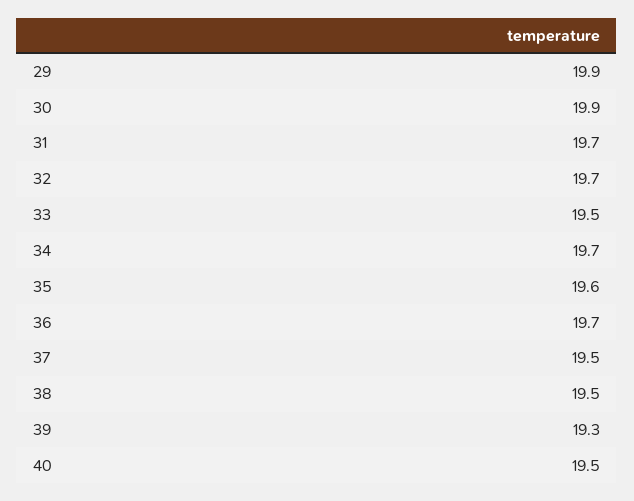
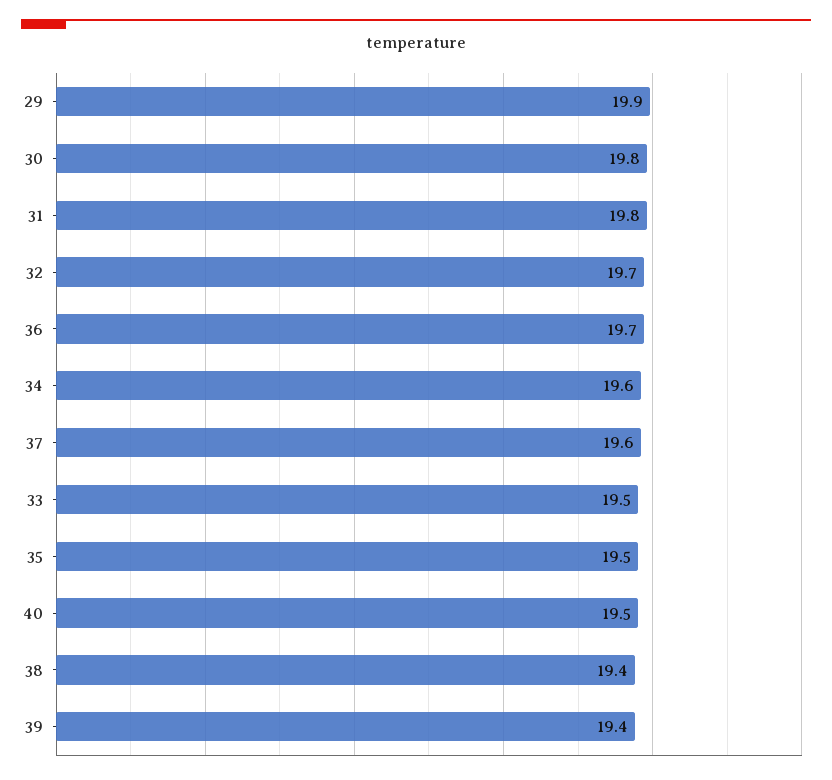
30: 19.9 -> 19.8
31: 19.7 -> 19.8
34: 19.7 -> 19.6
35: 19.6 -> 19.5
37: 19.5 -> 19.6
38: 19.5 -> 19.4
39: 19.3 -> 19.4

